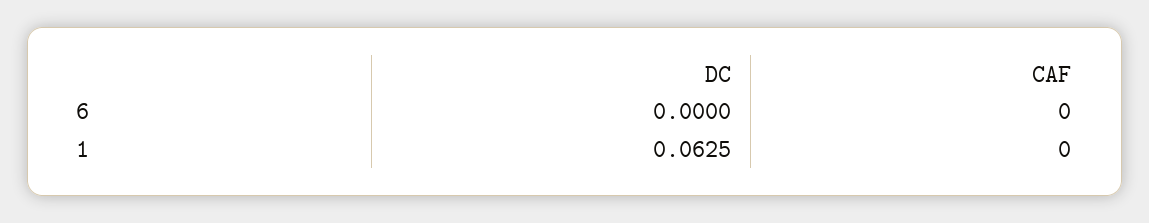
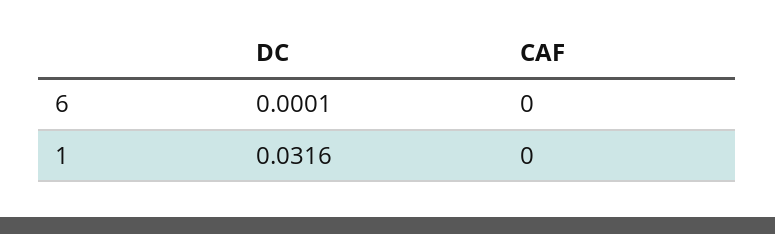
DC, 6: 0 -> 0.0001
DC, 1: 0.0625 -> 0.0316

